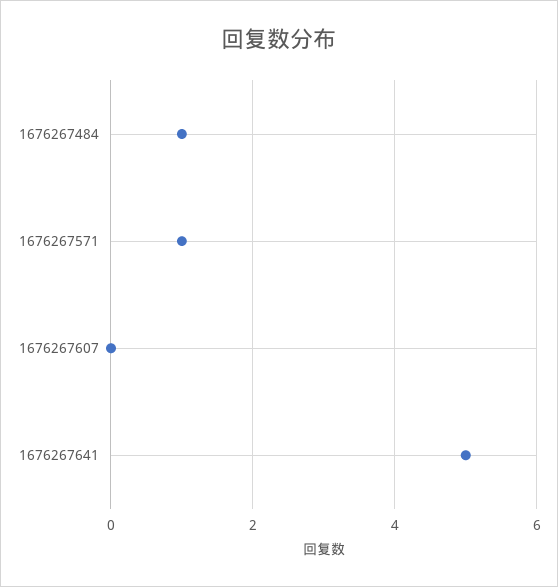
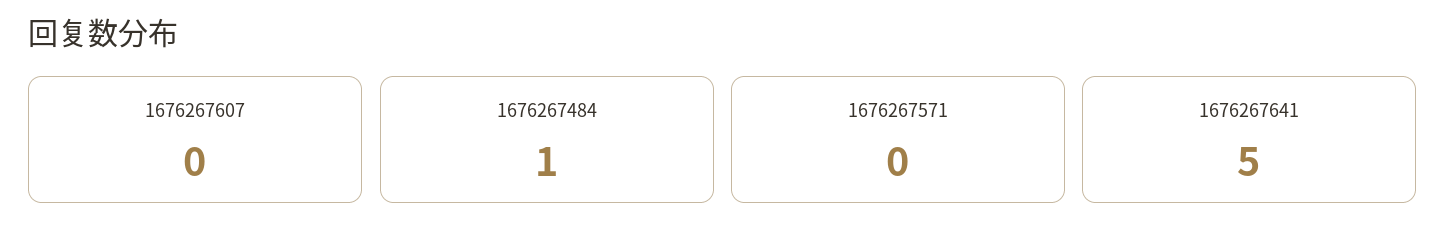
1676267571: 1 -> 0

